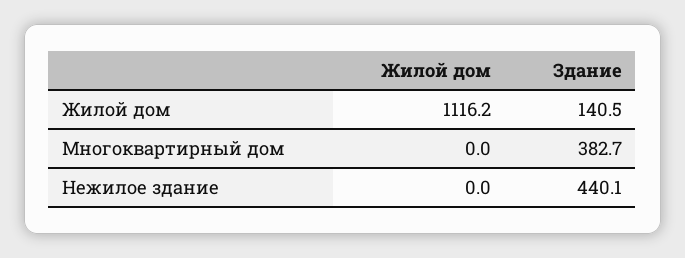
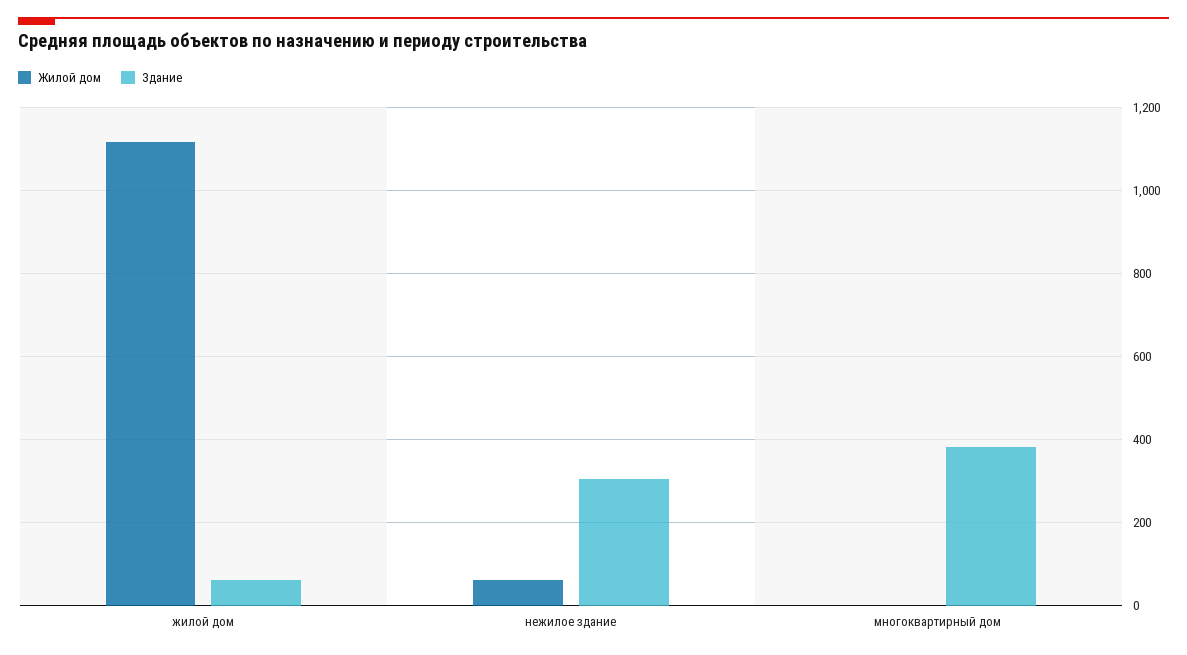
Здание, Жилой дом: 140.5 -> 60
Жилой дом, Нежилое здание: 0 -> 60
Здание, Нежилое здание: 440.1 -> 300

